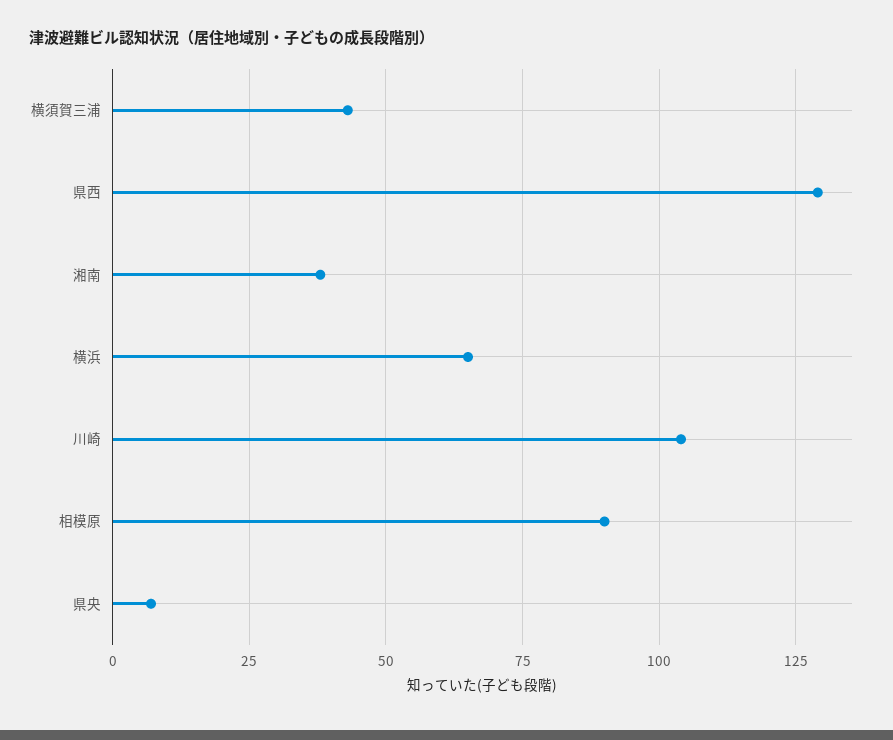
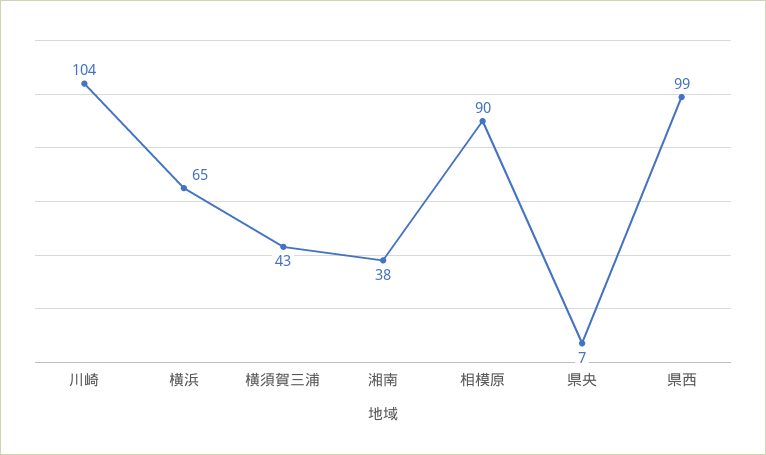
県西: 130 -> 99

